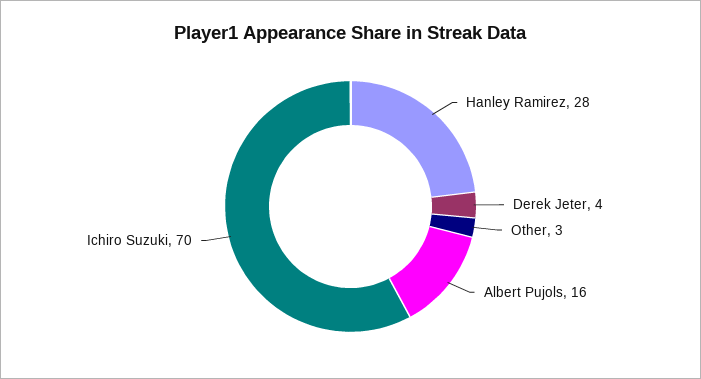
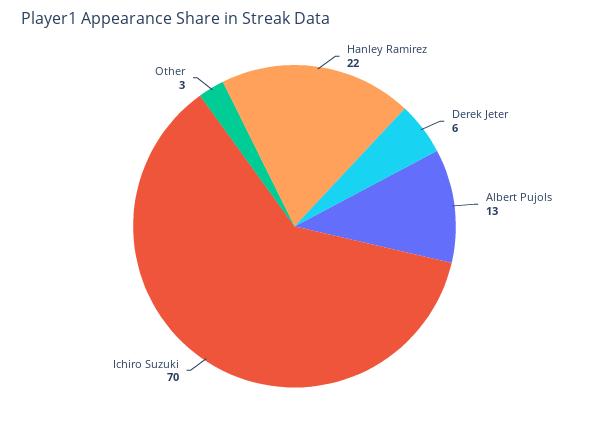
Hanley Ramirez: 28 -> 22
Derek Jeter: 4 -> 6
Albert Pujols: 16 -> 13

